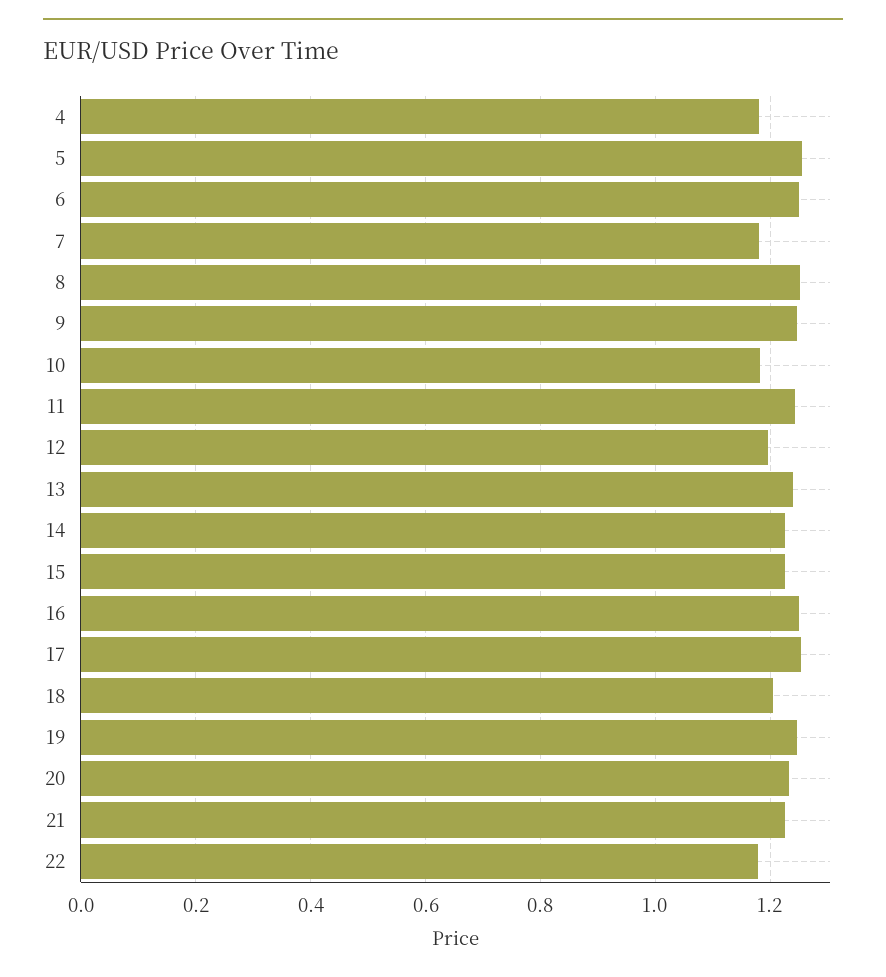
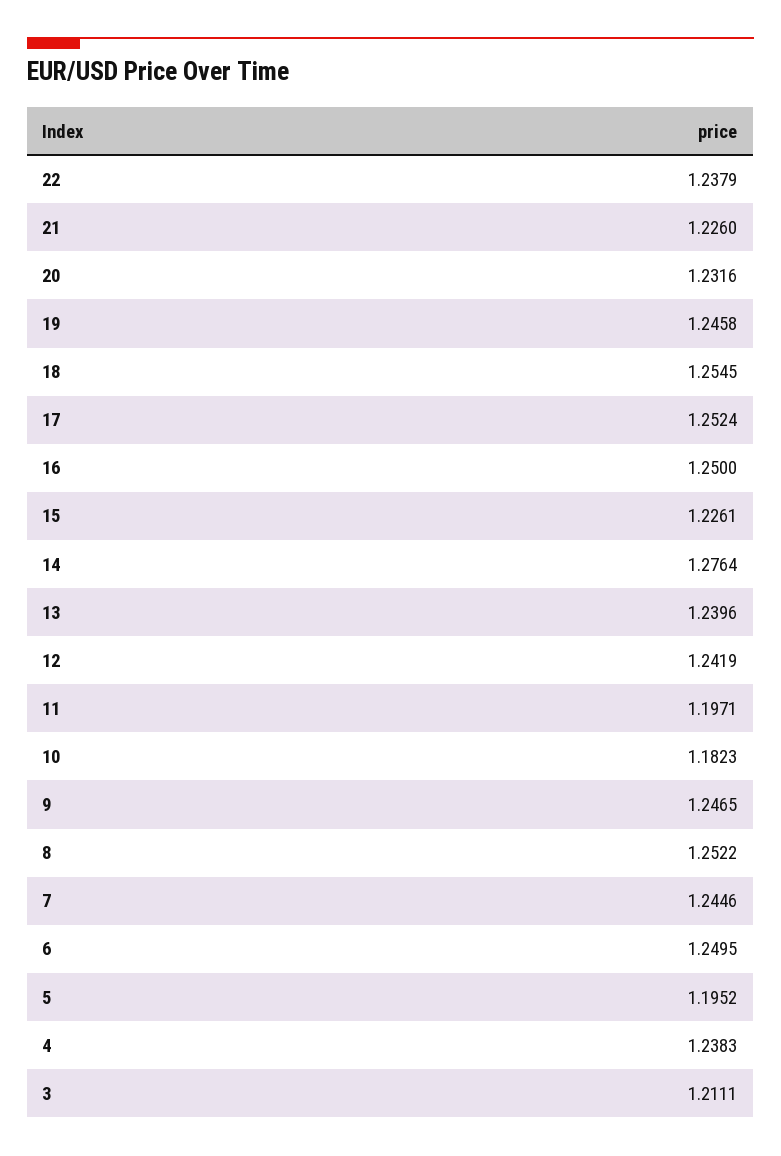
4: 1.18 -> 1.2383
5: 1.26 -> 1.1952
7: 1.18 -> 1.2446
11: 1.24 -> 1.1971
12: 1.2 -> 1.2419
14: 1.22 -> 1.2764
18: 1.2 -> 1.2545
22: 1.18 -> 1.2379
3: none -> 1.2111

